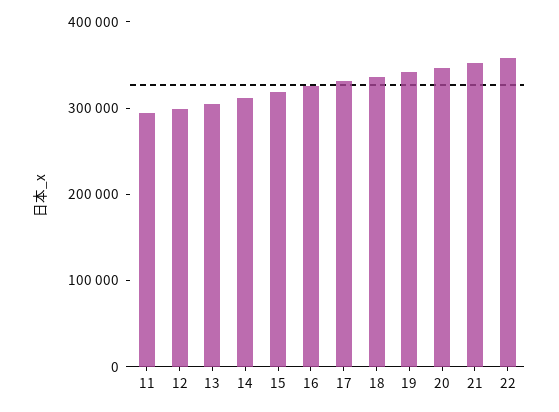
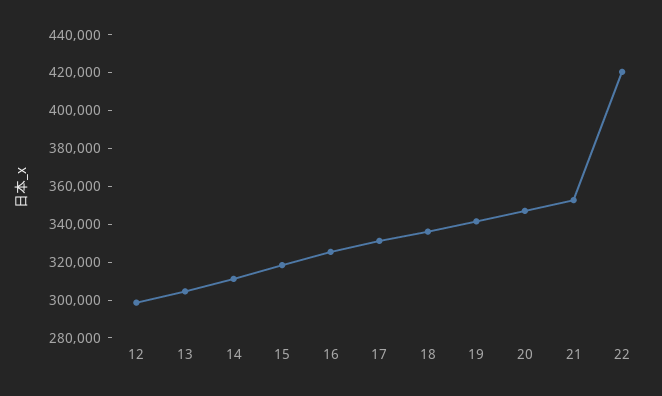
11: 300000 -> none
22: 360000 -> 420000

